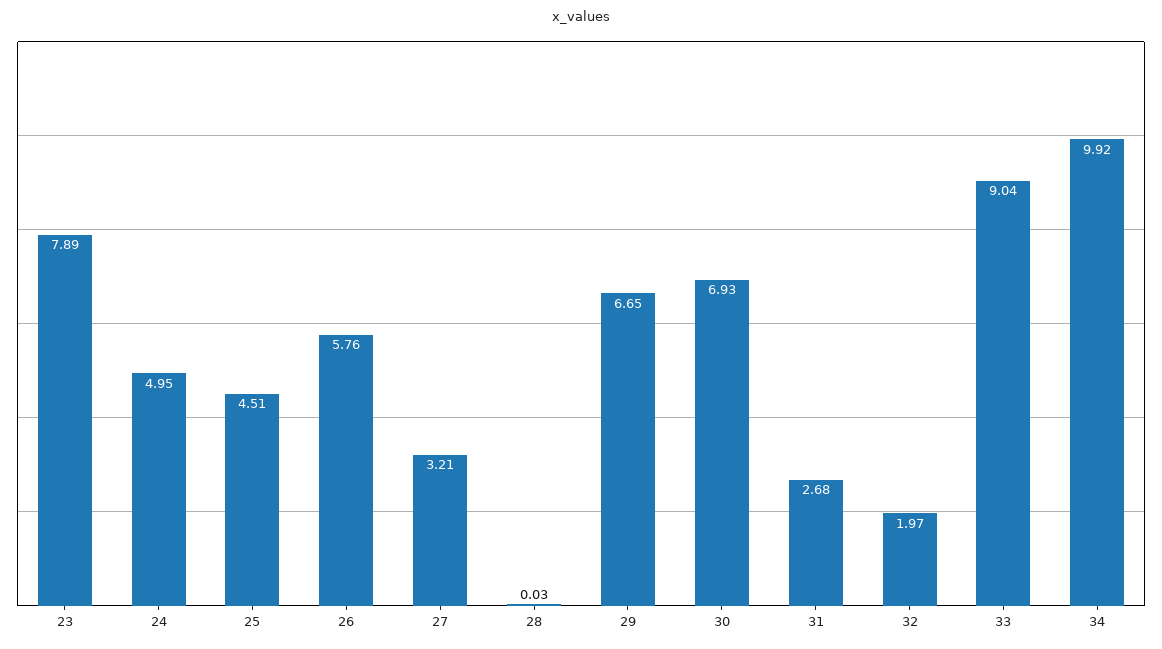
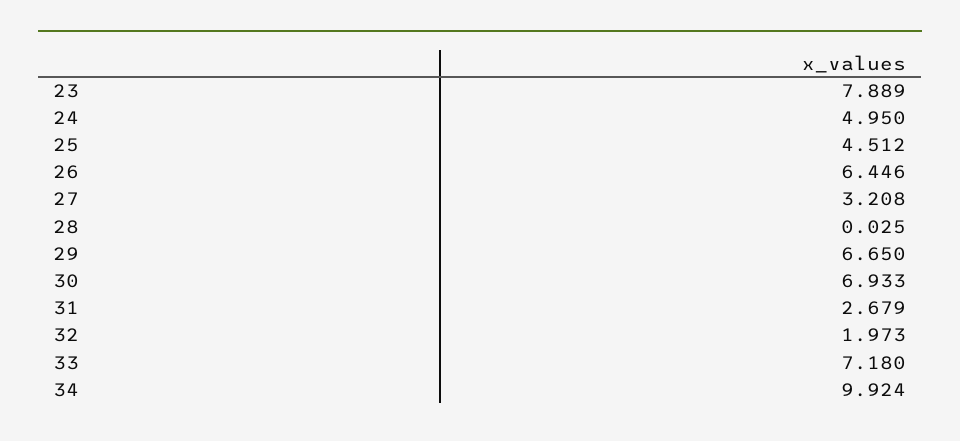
26: 5.76 -> 6.446
33: 9.04 -> 7.18

